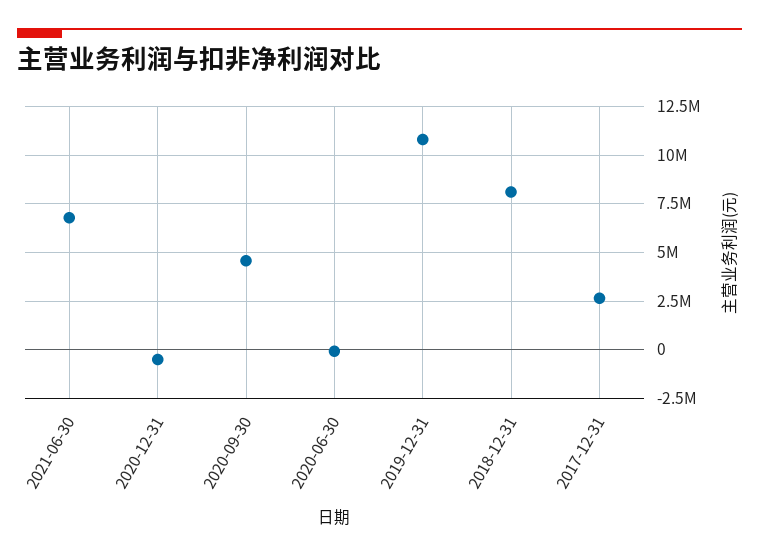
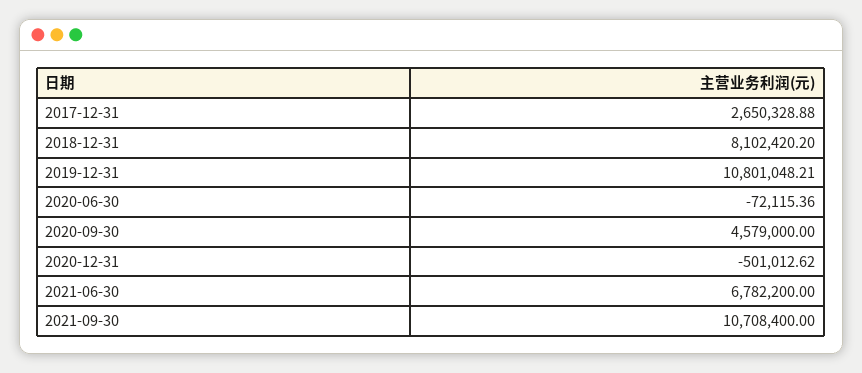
2021-09-30: none -> 10708400

